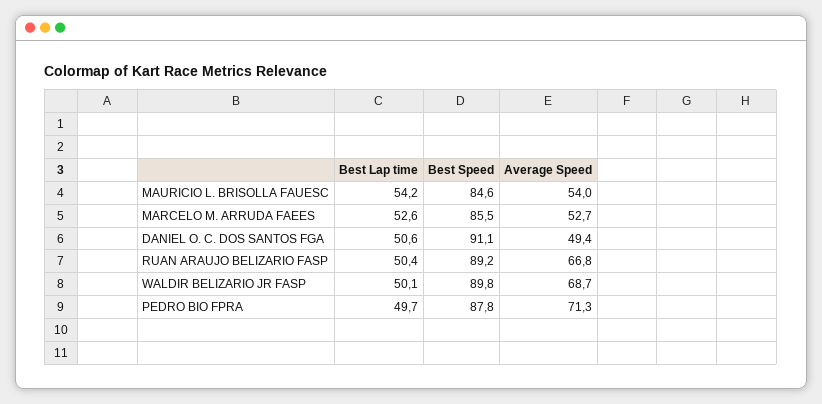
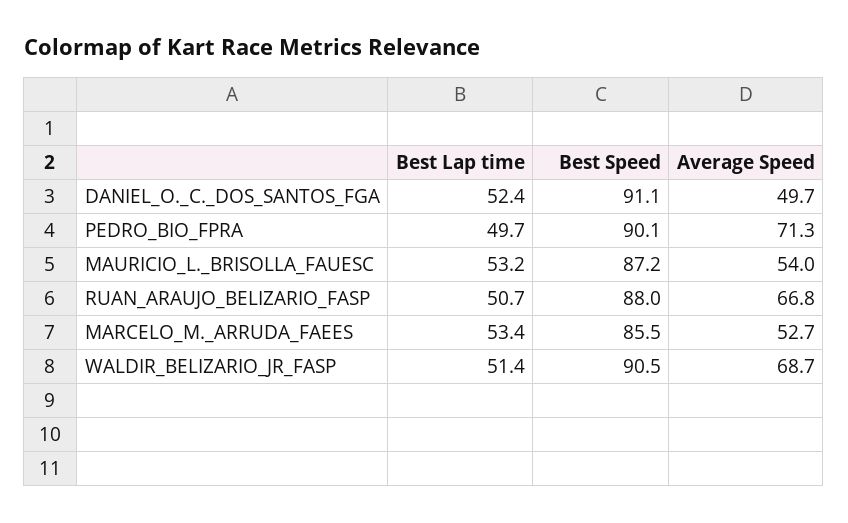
Best Lap time, MAURICIO L. BRISOLLA FAUESC: 54.2 -> 53.2
Best Speed, MAURICIO L. BRISOLLA FAUESC: 84.6 -> 87.2
Best Lap time, MARCELO M. ARRUDA FAEES: 52.6 -> 53.4
Best Lap time, DANIEL O. C. DOS SANTOS FGA: 50.6 -> 52.4
Average Speed, DANIEL O. C. DOS SANTOS FGA: 49.4 -> 49.7
Best Lap time, RUAN ARAUJO BELIZARIO FASP: 50.4 -> 50.7
Best Speed, RUAN ARAUJO BELIZARIO FASP: 89.2 -> 88
Best Lap time, WALDIR BELIZARIO JR FASP: 50.1 -> 51.4
Best Speed, WALDIR BELIZARIO JR FASP: 89.8 -> 90.5
Best Speed, PEDRO BIO FPRA: 87.8 -> 90.1

